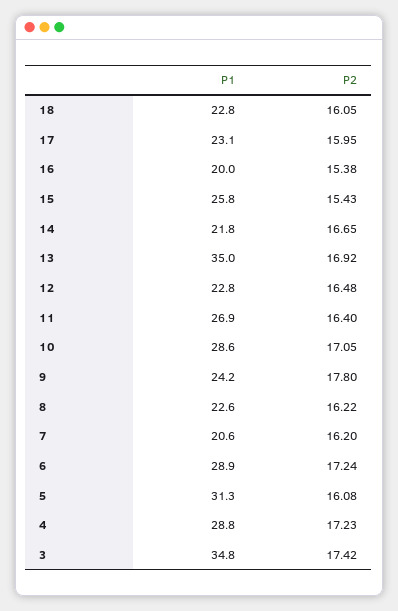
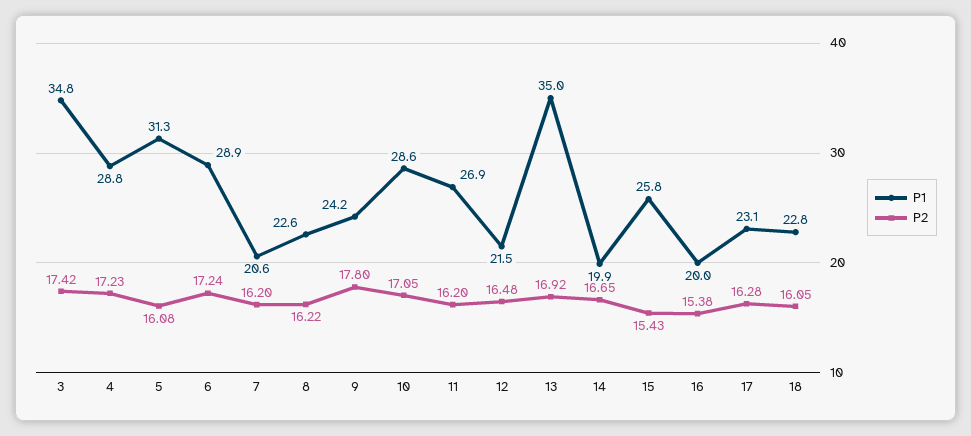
P2, 17: 15.95 -> 16.28
P1, 14: 21.8 -> 19.9
P1, 12: 22.8 -> 21.5
P2, 11: 16.4 -> 16.2

